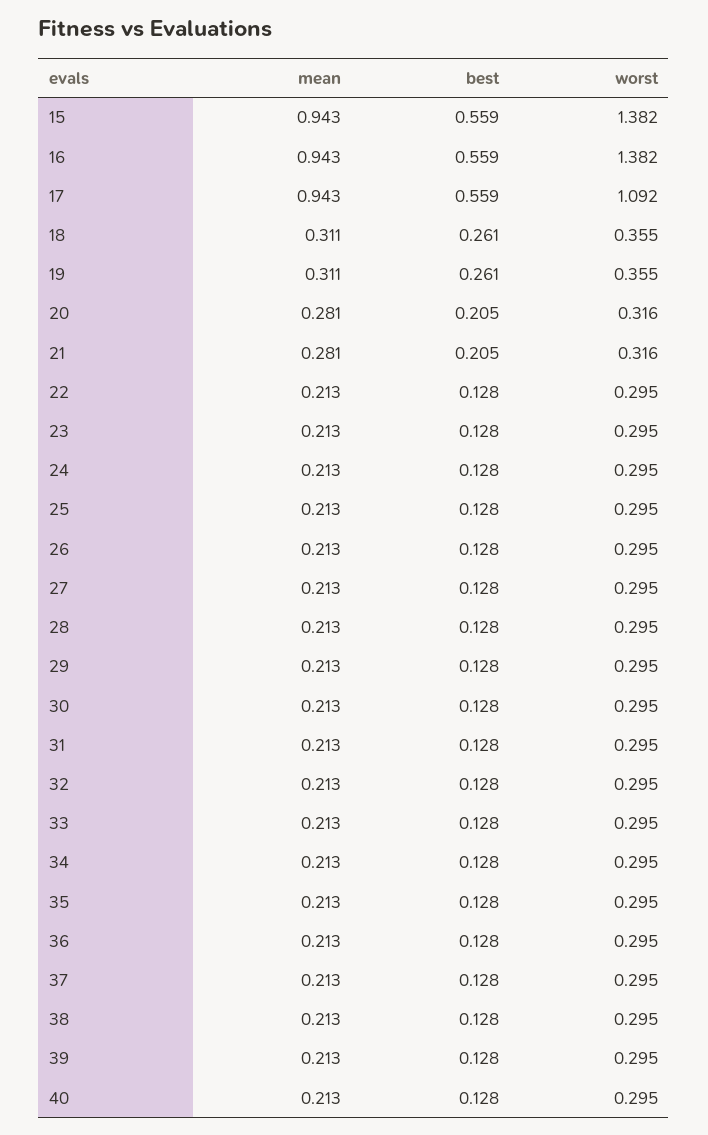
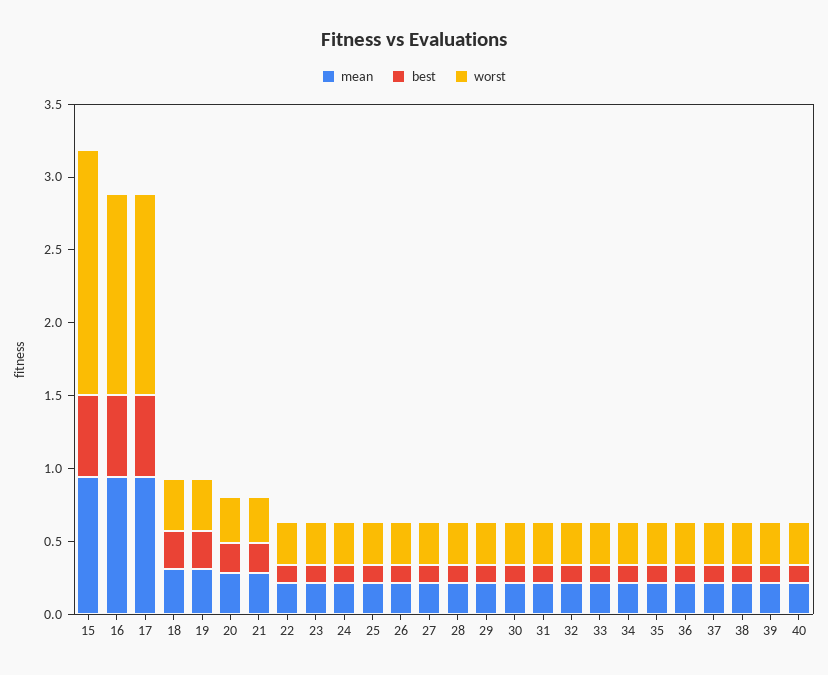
worst, 15: 1.382 -> 1.7
worst, 17: 1.092 -> 1.4

